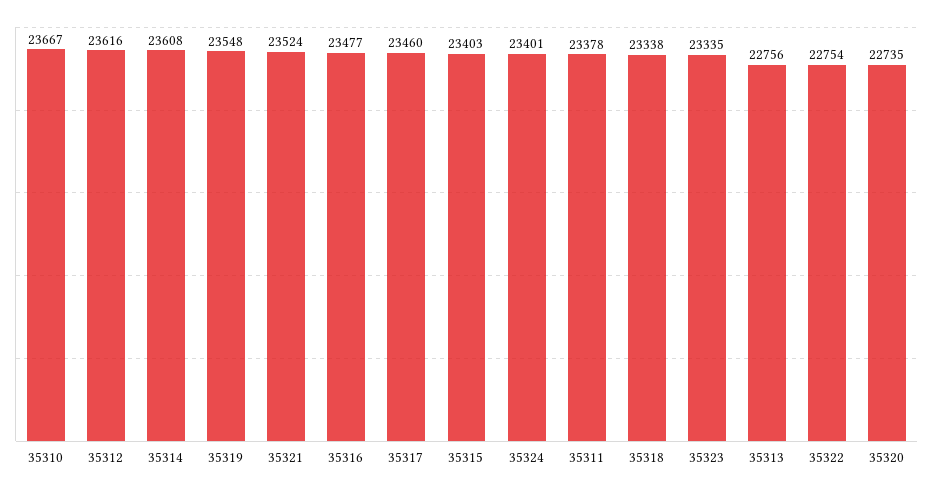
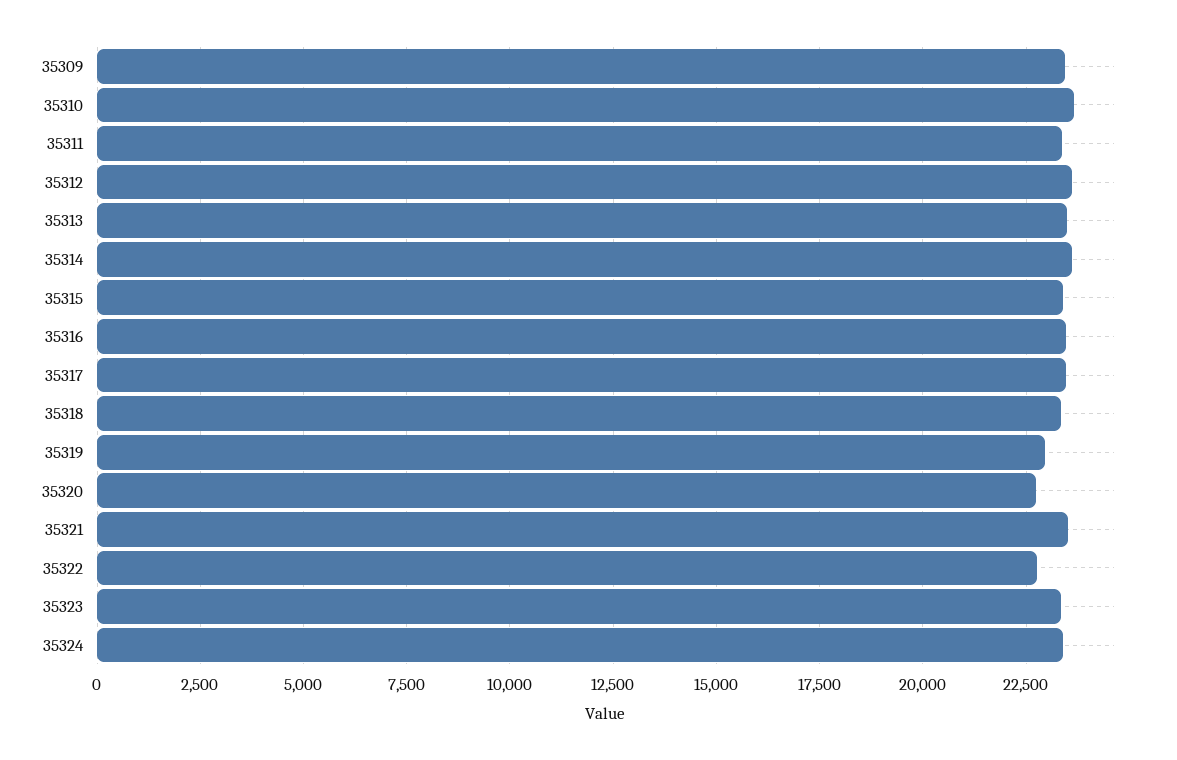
35319: 23548 -> 23000
35313: 22756 -> 23500
35309: none -> 23500

